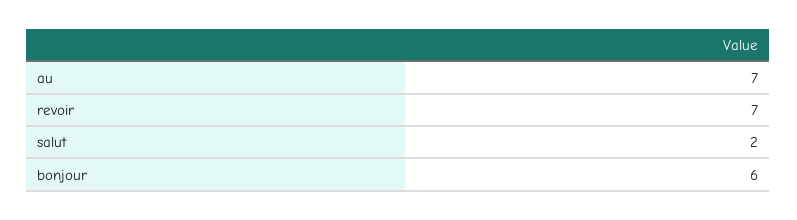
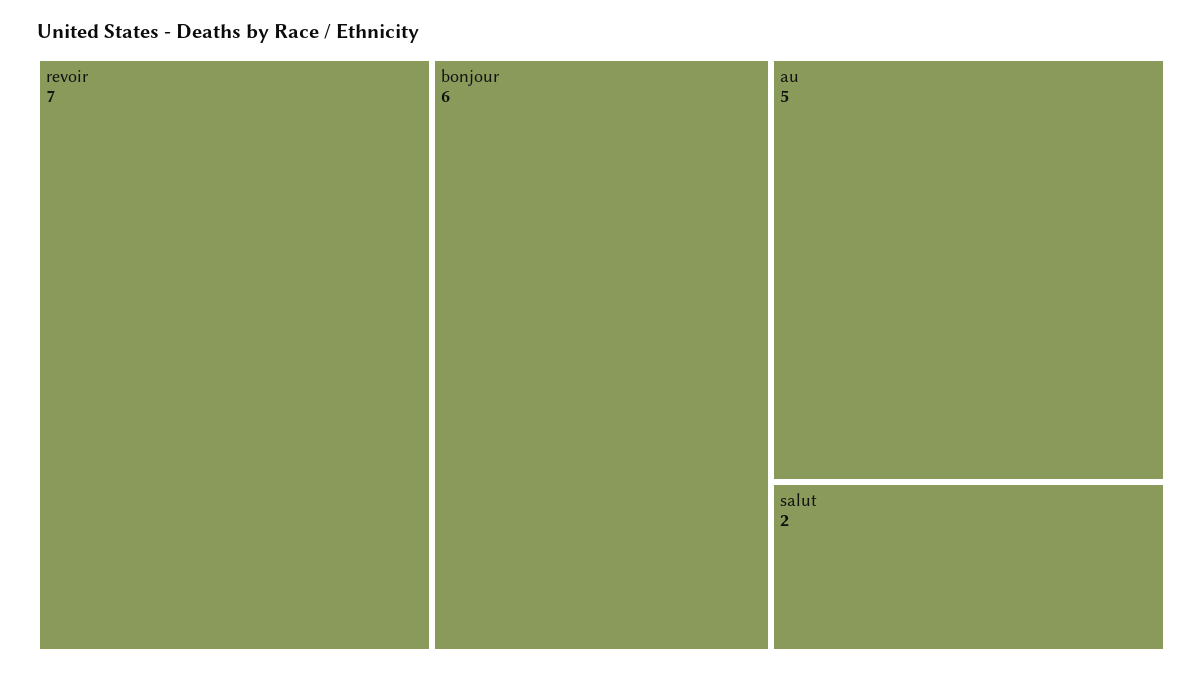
au: 7 -> 5

